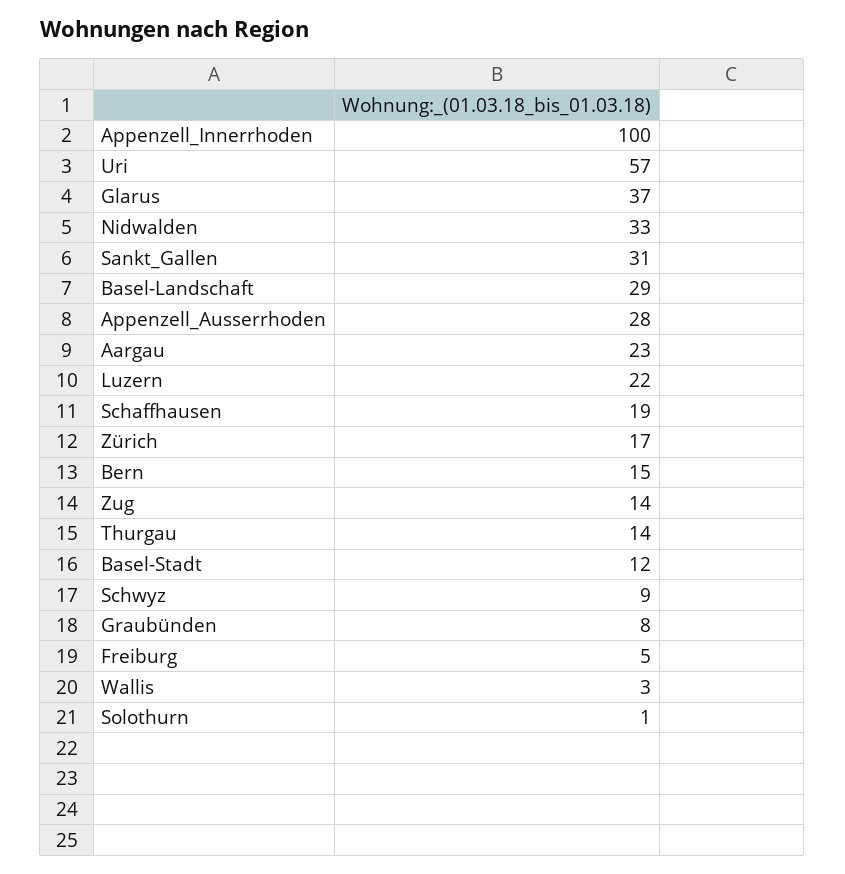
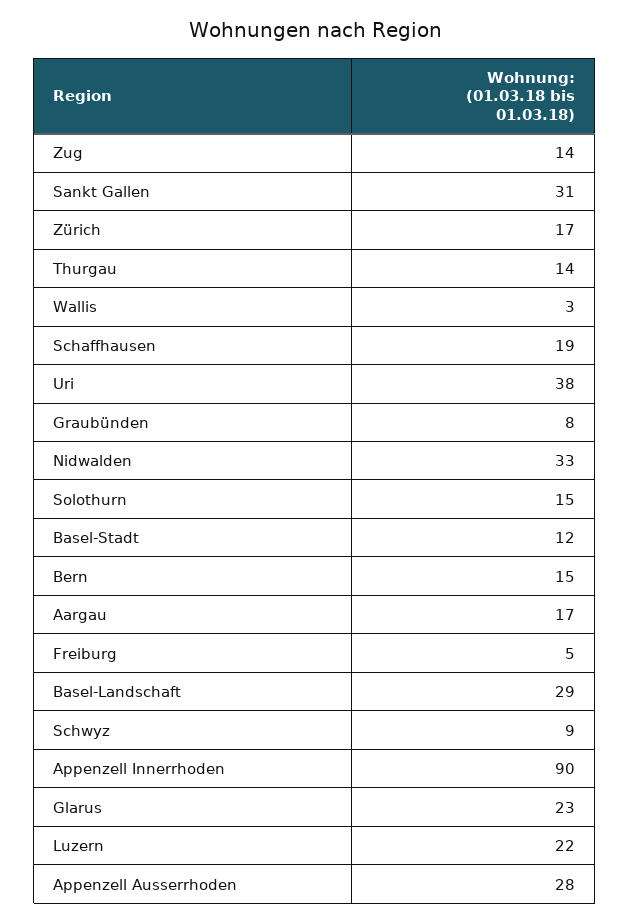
Appenzell_Innerrhoden: 100 -> 90
Uri: 57 -> 38
Glarus: 37 -> 23
Aargau: 23 -> 17
Solothurn: 1 -> 15

